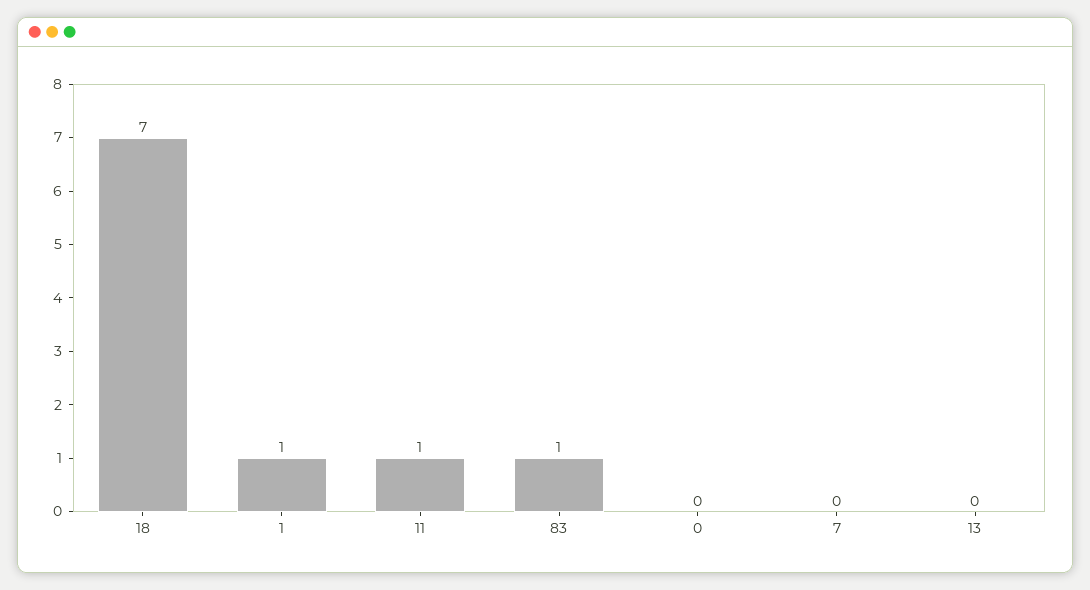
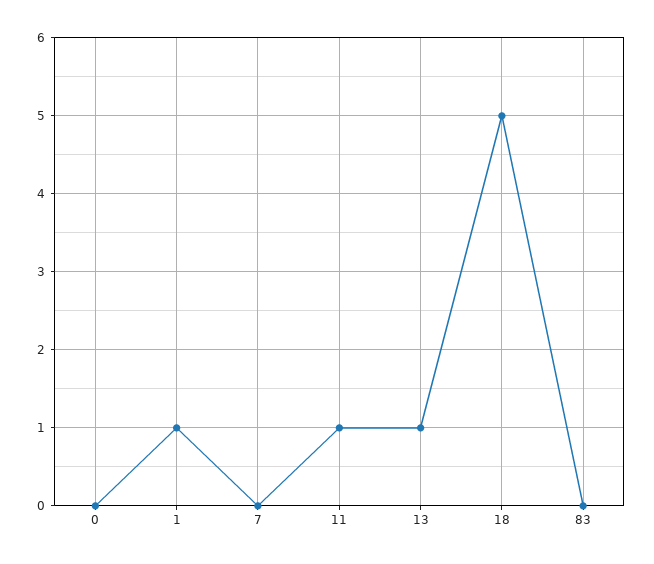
18: 7 -> 5
83: 1 -> 0
13: 0 -> 1

